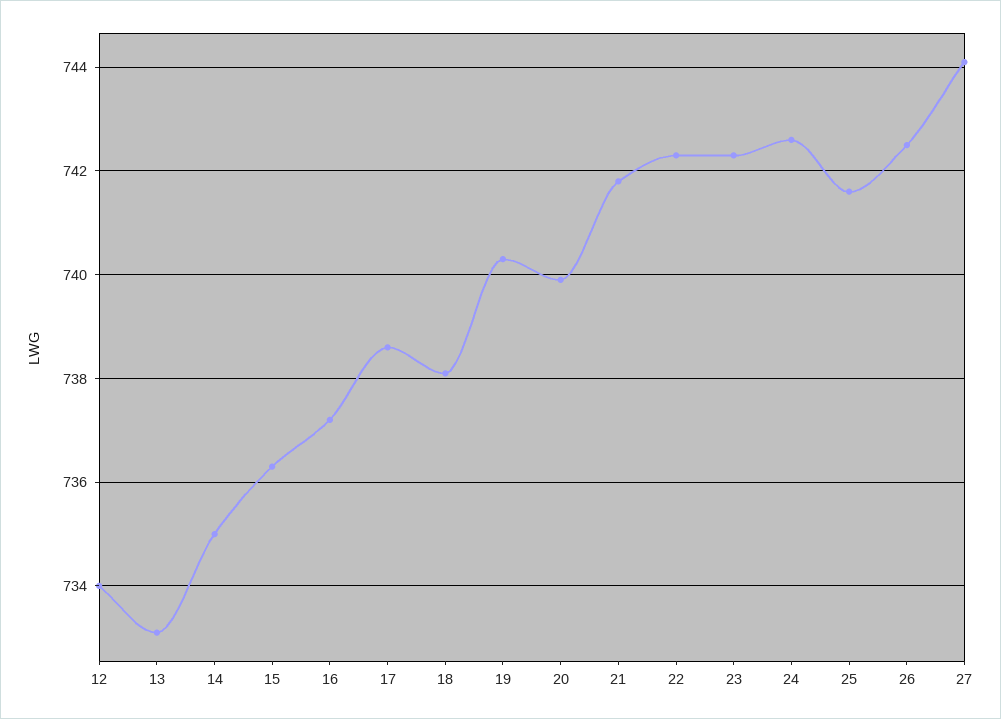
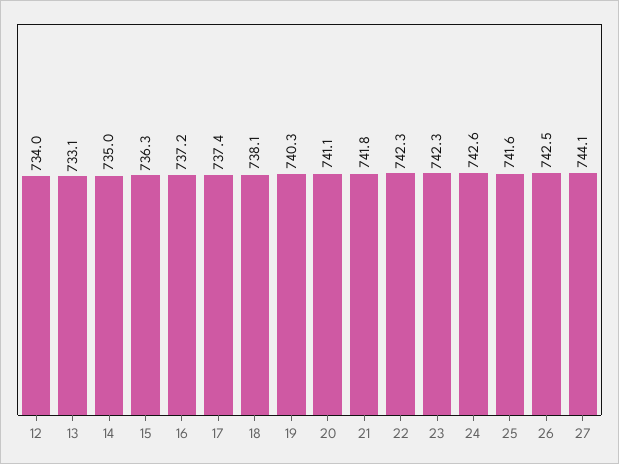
17: 738.5 -> 737.4
20: 740 -> 741.1

